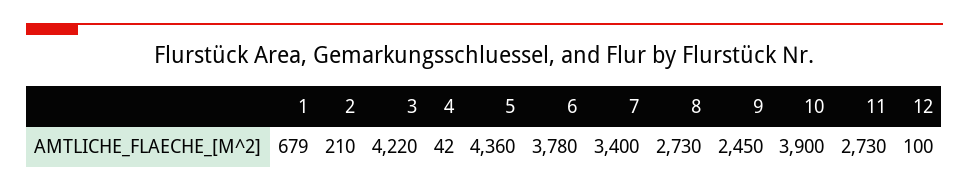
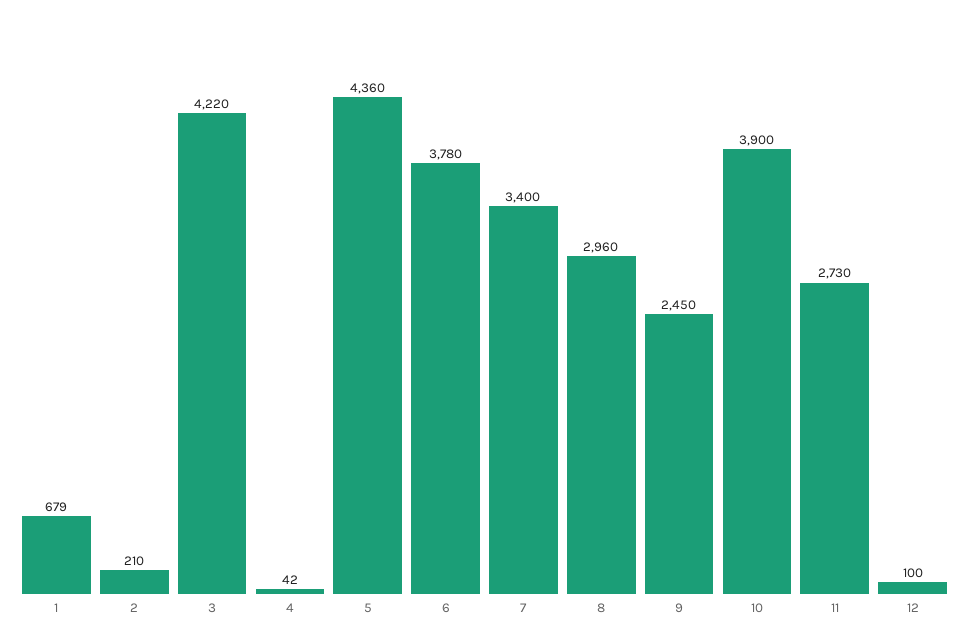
8: 2730 -> 2960

